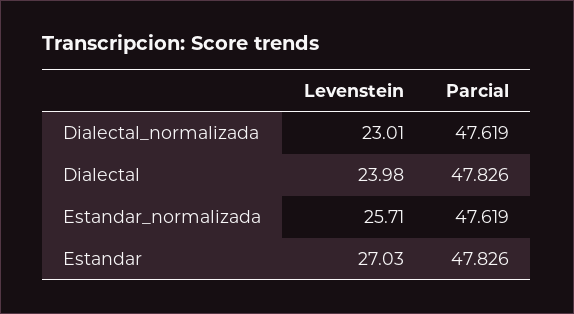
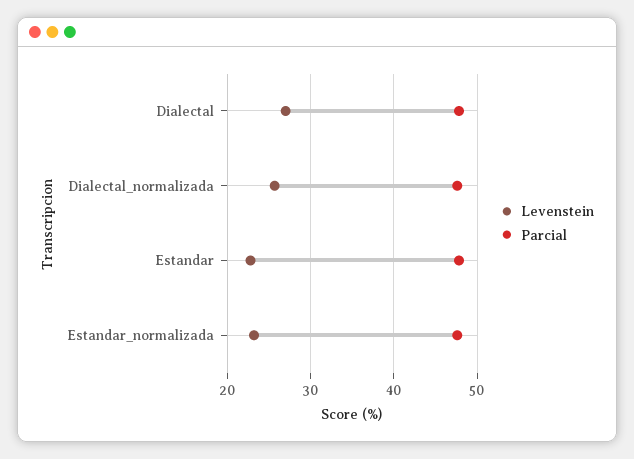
Levenstein, Dialectal_normalizada: 23.01 -> 26
Levenstein, Dialectal: 23.98 -> 27
Levenstein, Estandar_normalizada: 25.71 -> 23
Levenstein, Estandar: 27.03 -> 23

